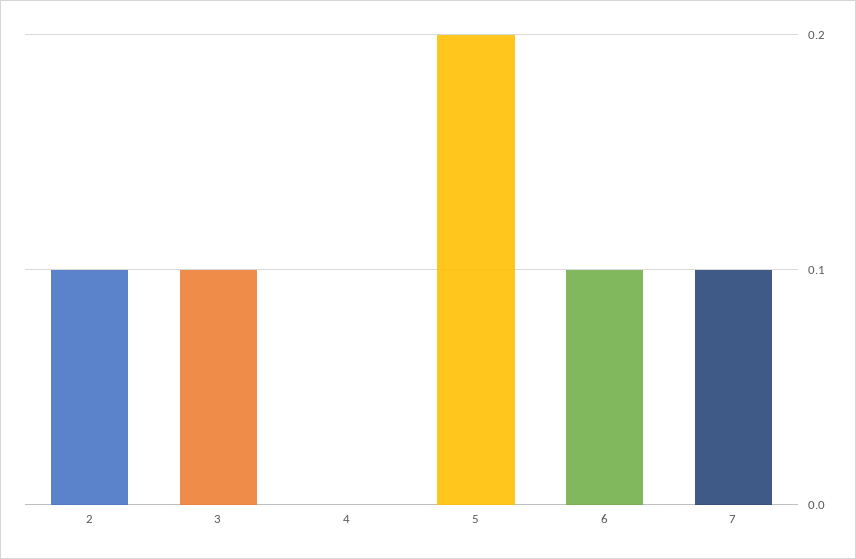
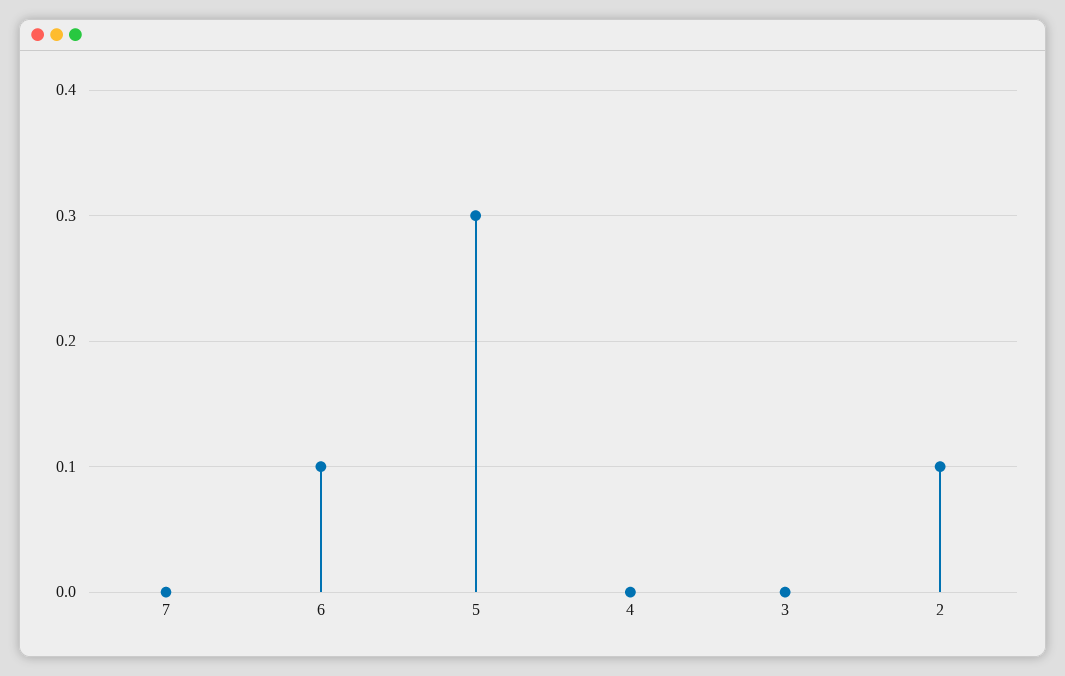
3: 0.1 -> 0
5: 0.2 -> 0.3
7: 0.1 -> 0

